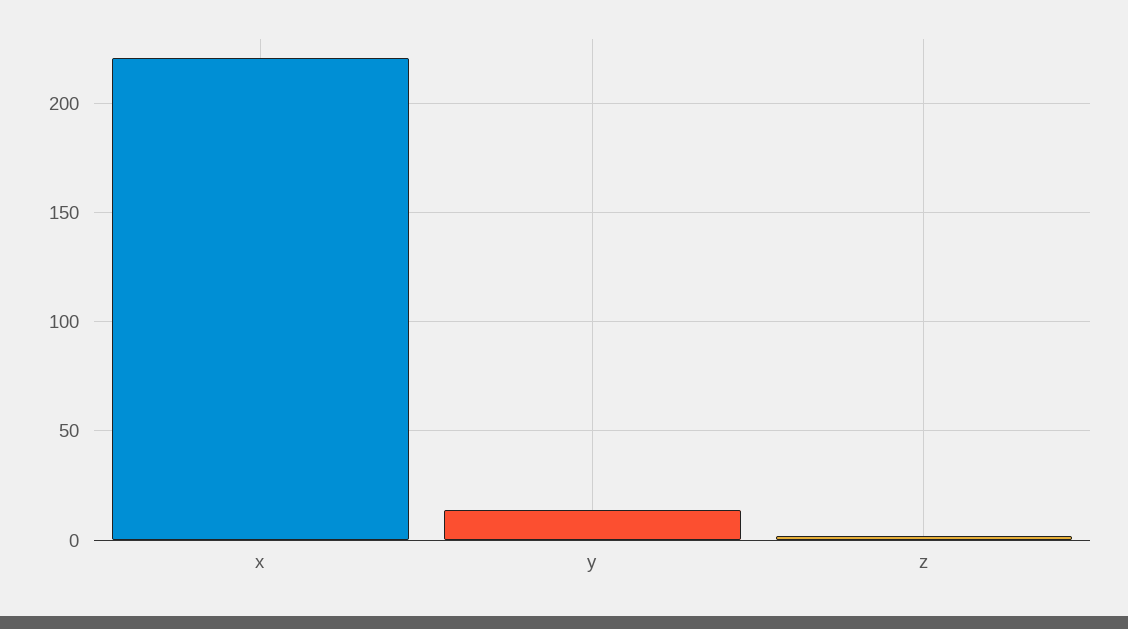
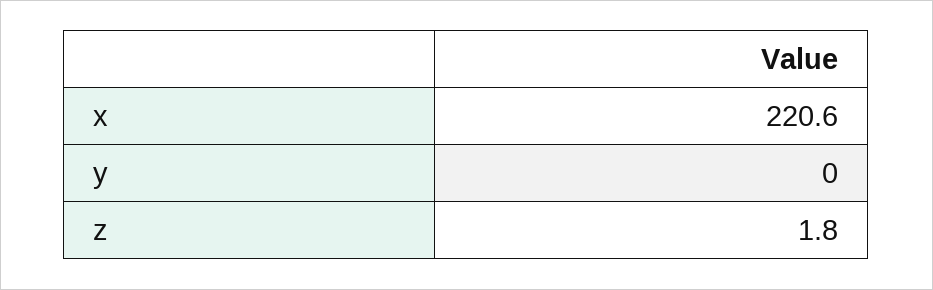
y: 15 -> 0

